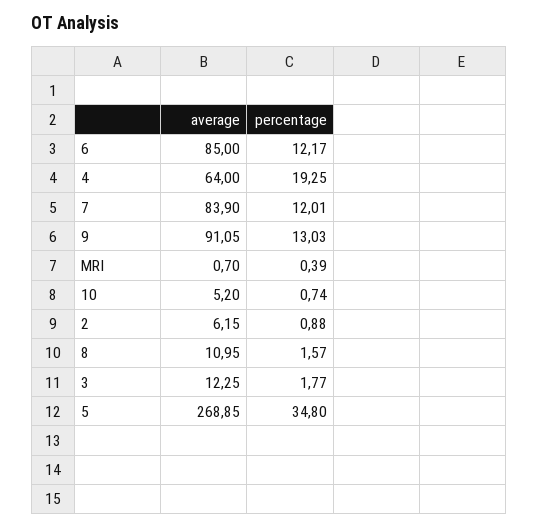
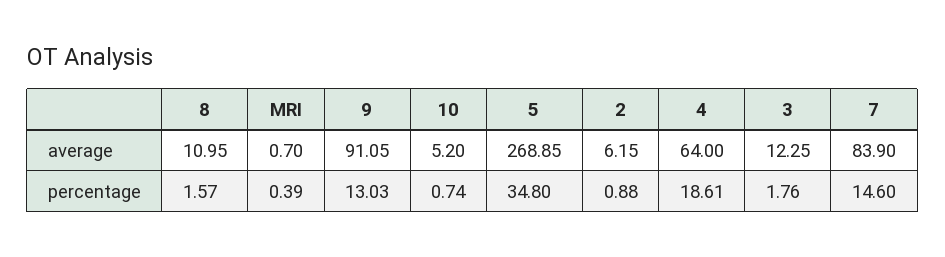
average, 6: 85 -> none
percentage, 6: 12.17 -> none
percentage, 4: 19.25 -> 18.61
percentage, 7: 12.01 -> 14.6
percentage, 3: 1.77 -> 1.76

